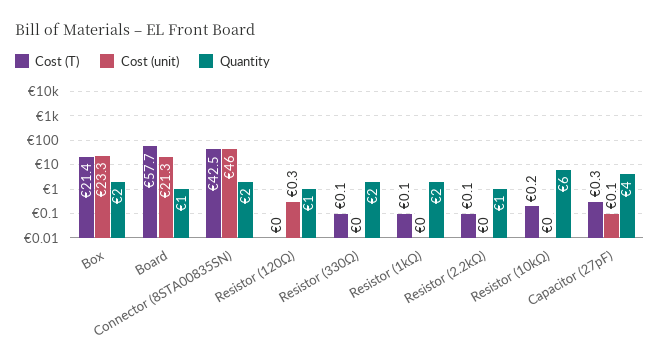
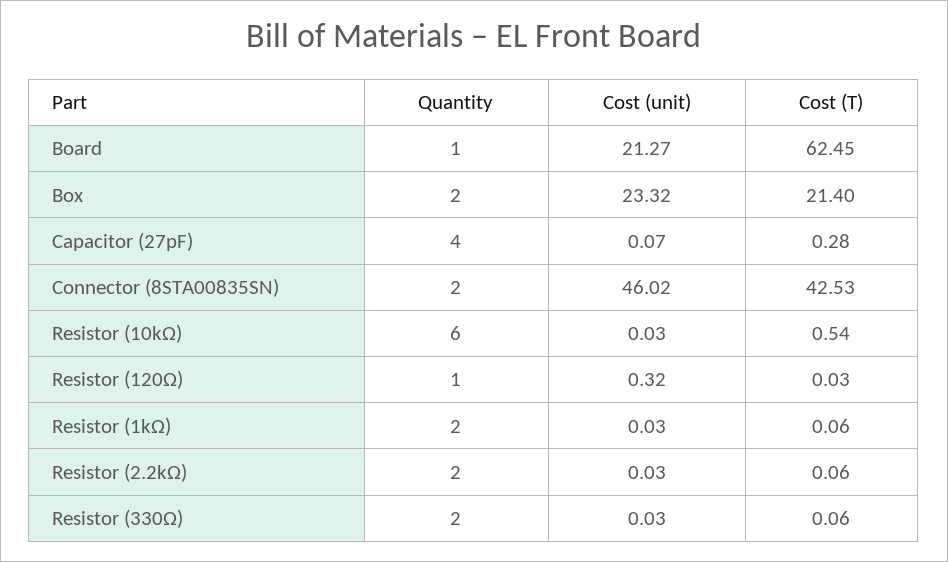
Cost (T), Board: 57.7 -> 62.45
Quantity, Resistor (2.2kΩ): 1 -> 2
Cost (T), Resistor (10kΩ): 0.2 -> 0.54

